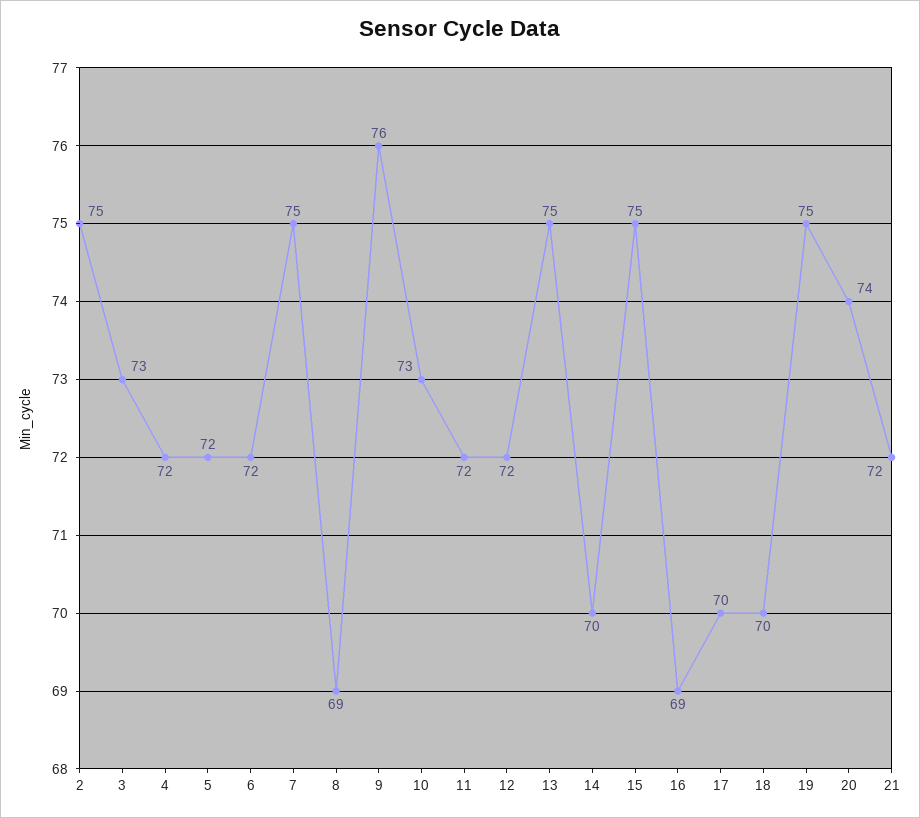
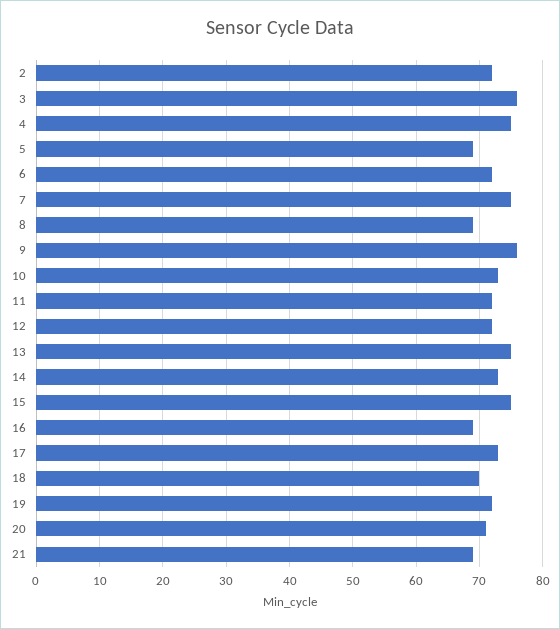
2: 75 -> 72
3: 73 -> 76
4: 72 -> 75
5: 72 -> 69
14: 70 -> 73
17: 70 -> 73
19: 75 -> 72
20: 74 -> 71
21: 72 -> 69

